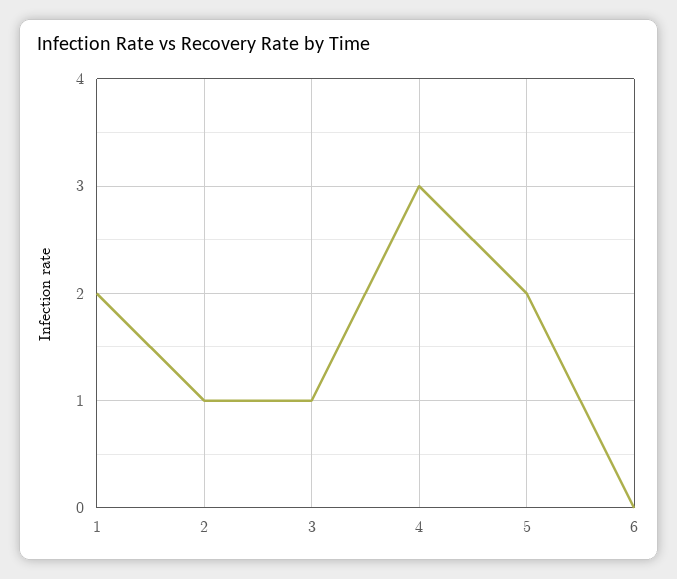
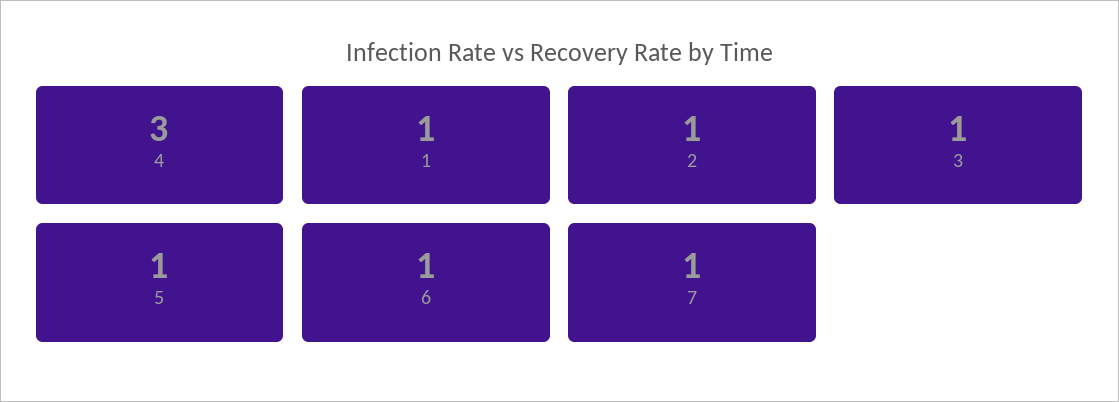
1: 2 -> 1
5: 2 -> 1
6: 0 -> 1
7: none -> 1

